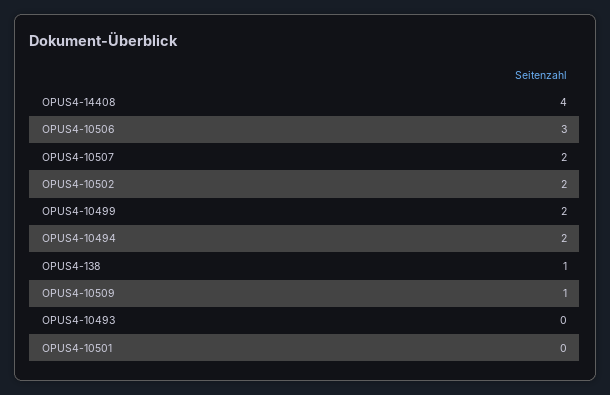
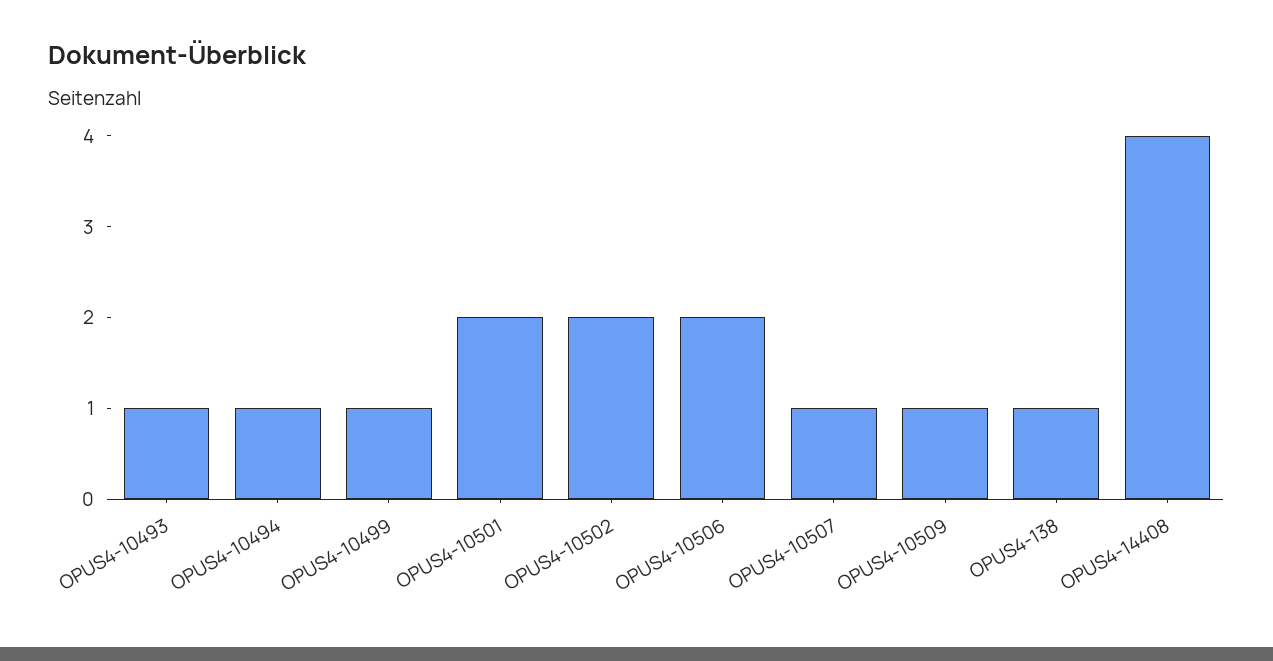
OPUS4-10506: 3 -> 2
OPUS4-10507: 2 -> 1
OPUS4-10499: 2 -> 1
OPUS4-10494: 2 -> 1
OPUS4-10493: 0 -> 1
OPUS4-10501: 0 -> 2

